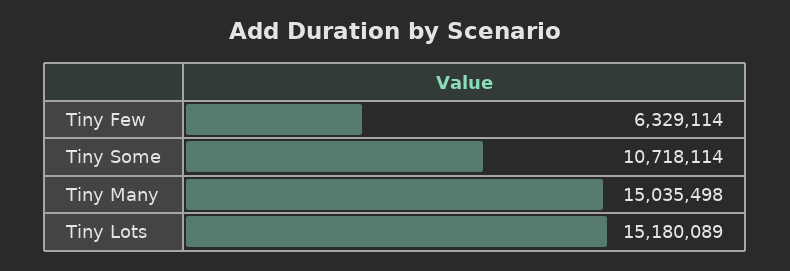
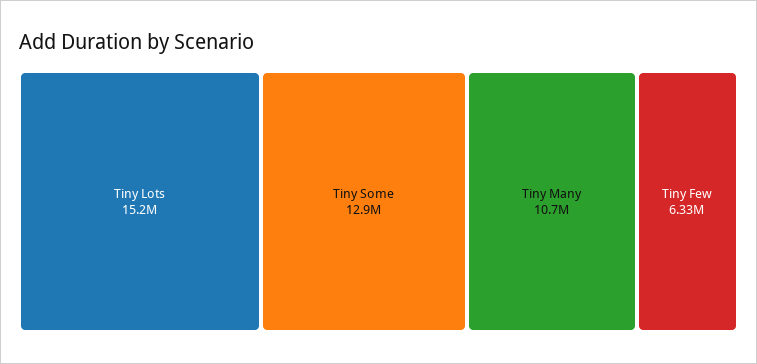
Tiny Some: 10718114 -> 12900000
Tiny Many: 15035498 -> 10700000

